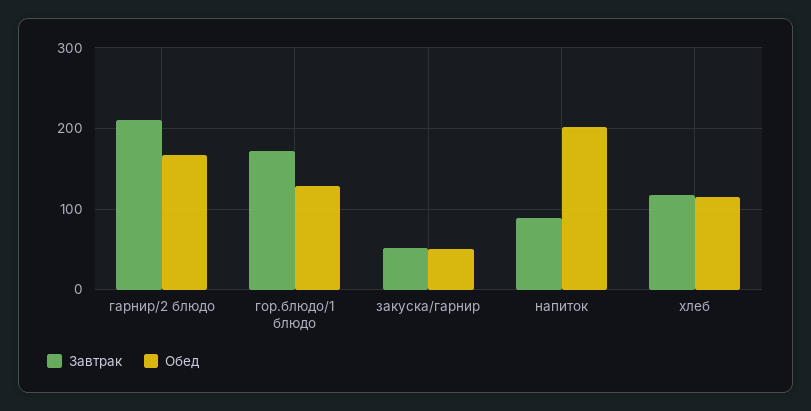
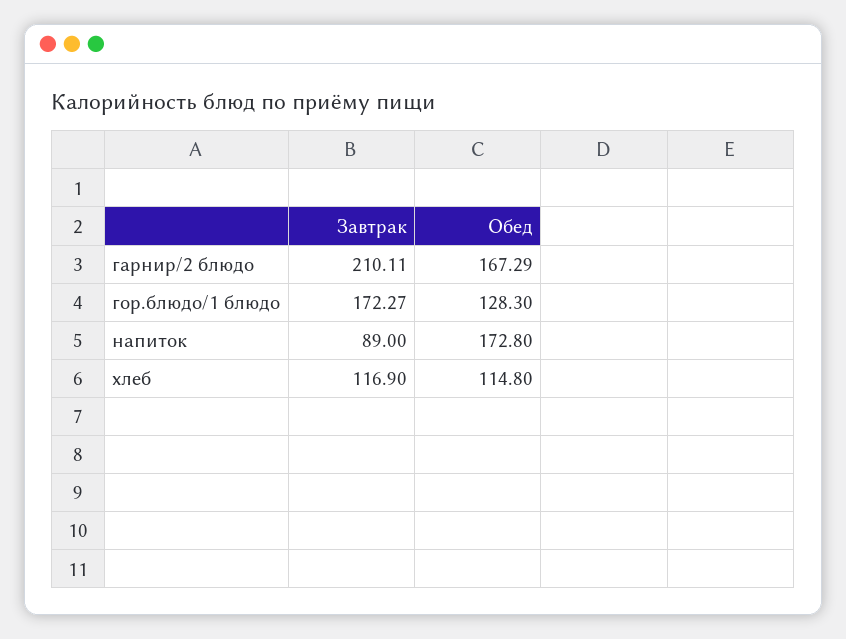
Завтрак, закуска/гарнир: 50 -> none
Обед, закуска/гарнир: 50 -> none
Обед, напиток: 200 -> 172.8

